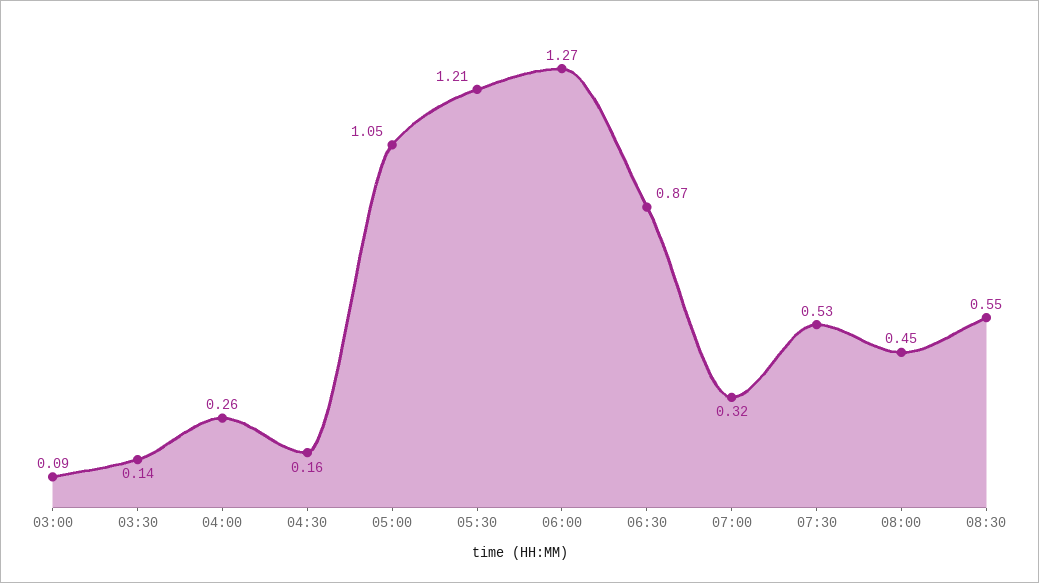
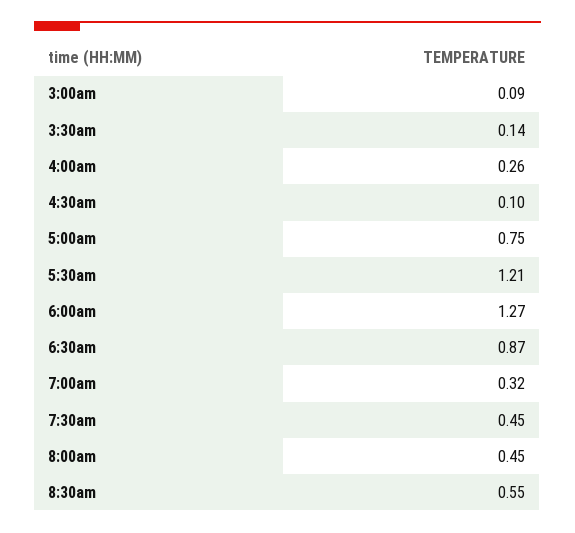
04:30: 0.16 -> 0.1
05:00: 1.05 -> 0.75
07:30: 0.53 -> 0.45

